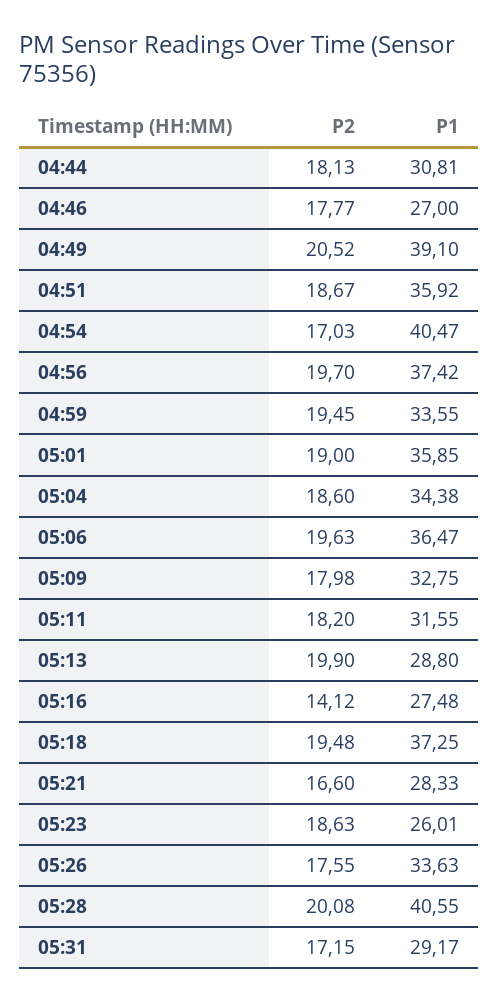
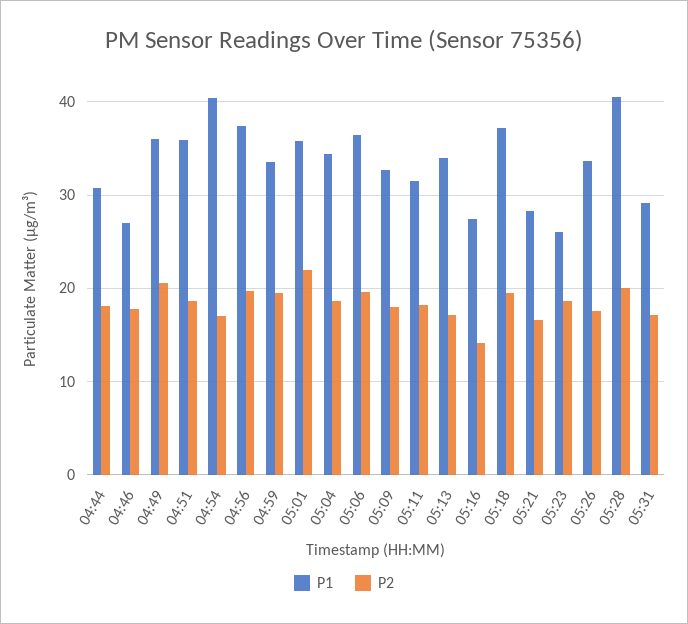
P1, 04:49: 39.1 -> 36
P2, 05:01: 19 -> 22
P2, 05:13: 19.9 -> 17
P1, 05:13: 28.8 -> 34

